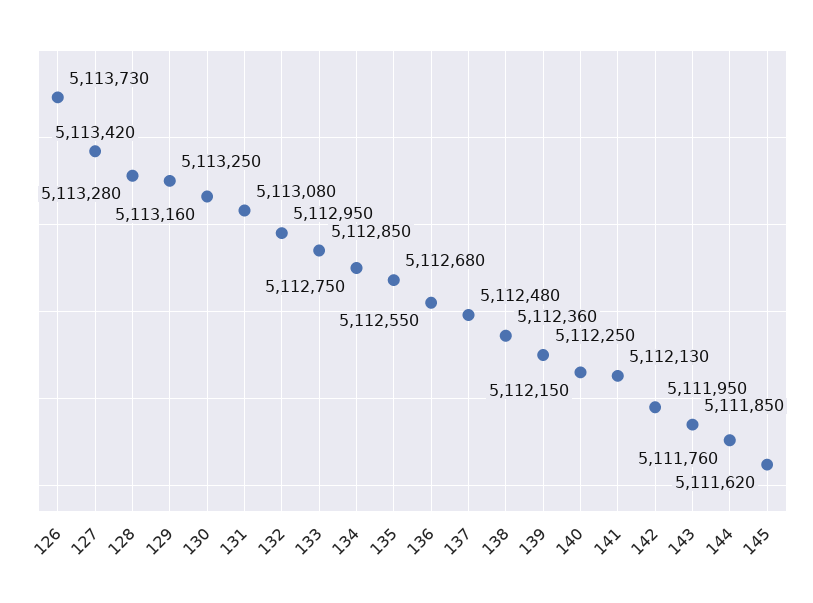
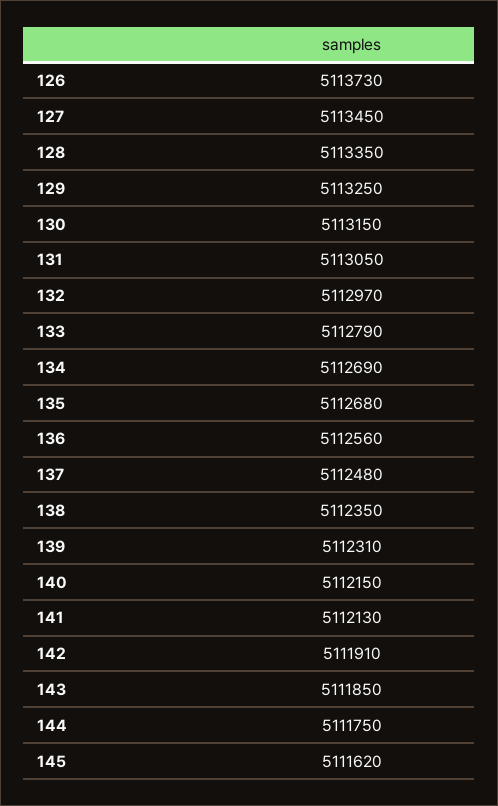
127: 5113420 -> 5113450
128: 5113280 -> 5113350
130: 5113160 -> 5113150
131: 5113080 -> 5113050
132: 5112950 -> 5112970
133: 5112850 -> 5112790
134: 5112750 -> 5112690
136: 5112550 -> 5112560
138: 5112360 -> 5112350
139: 5112250 -> 5112310
142: 5111950 -> 5111910
144: 5111760 -> 5111750

